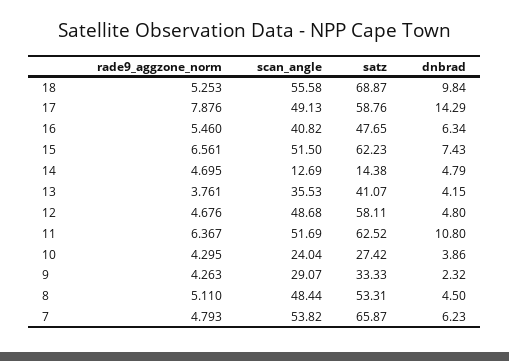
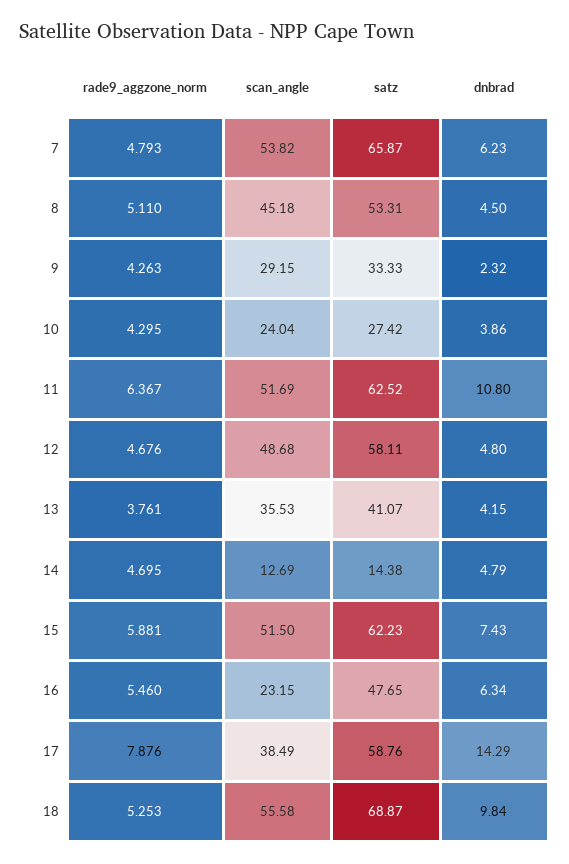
scan_angle, 17: 49.13 -> 38.49
scan_angle, 16: 40.82 -> 23.15
rade9_aggzone_norm, 15: 6.561 -> 5.881
scan_angle, 9: 29.07 -> 29.15
scan_angle, 8: 48.44 -> 45.18

